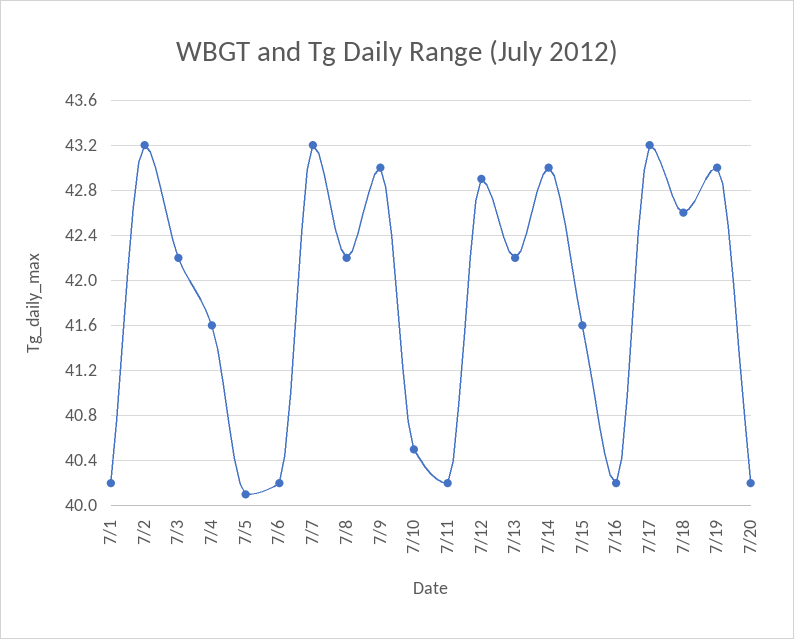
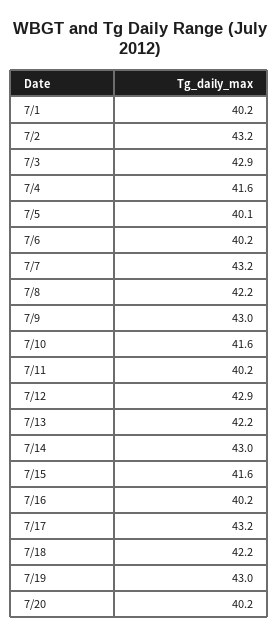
7/3: 42.2 -> 42.9
7/10: 40.5 -> 41.6
7/18: 42.6 -> 42.2

